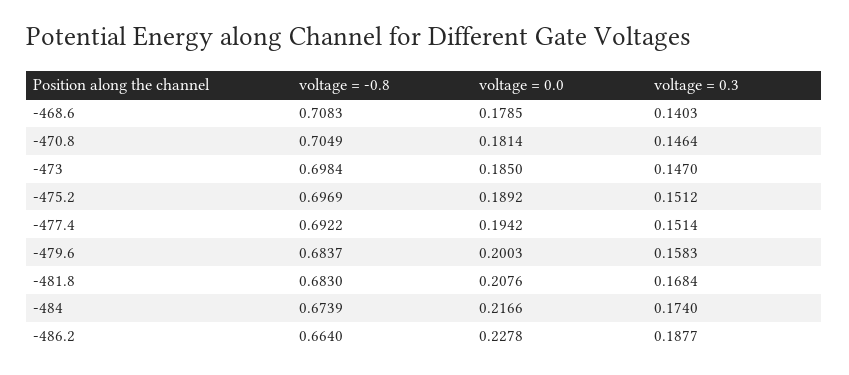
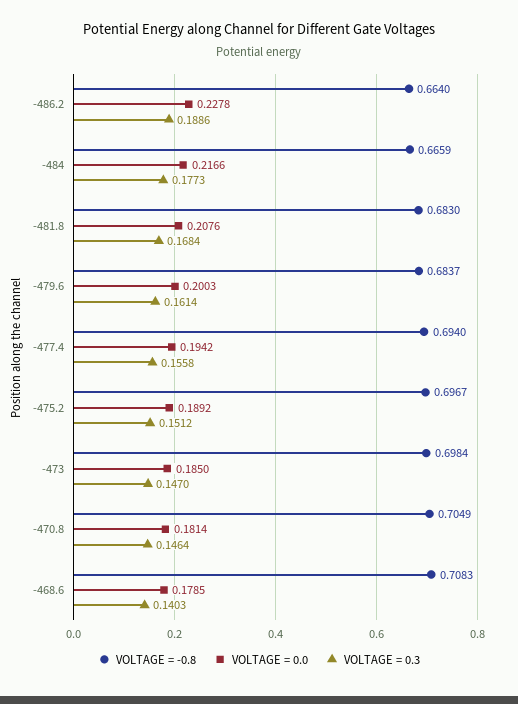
voltage = -0.8, -475.2: 0.6969 -> 0.6967
voltage = -0.8, -477.4: 0.6922 -> 0.694
voltage = 0.3, -477.4: 0.1514 -> 0.1558
voltage = 0.3, -479.6: 0.1583 -> 0.1614
voltage = -0.8, -484: 0.6739 -> 0.6659
voltage = 0.3, -484: 0.174 -> 0.1773
voltage = 0.3, -486.2: 0.1877 -> 0.1886

